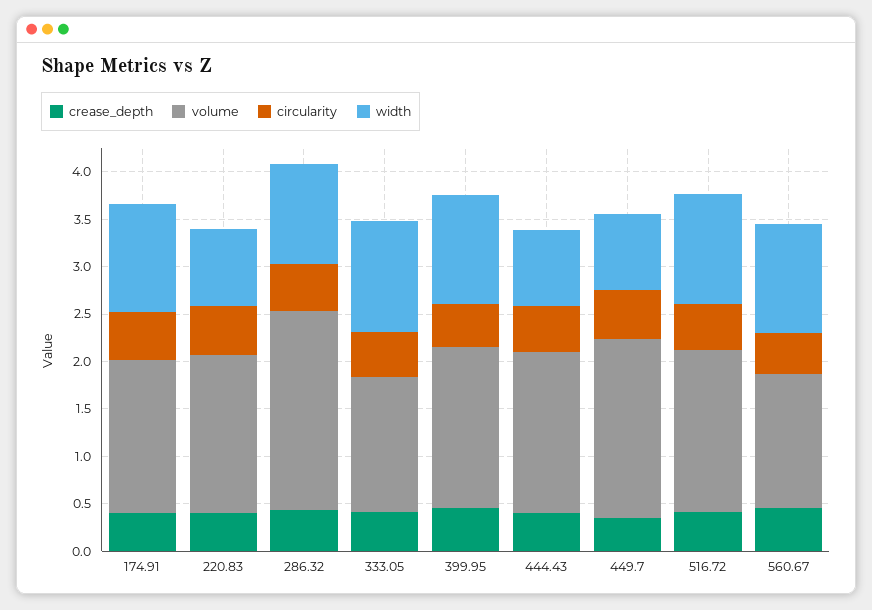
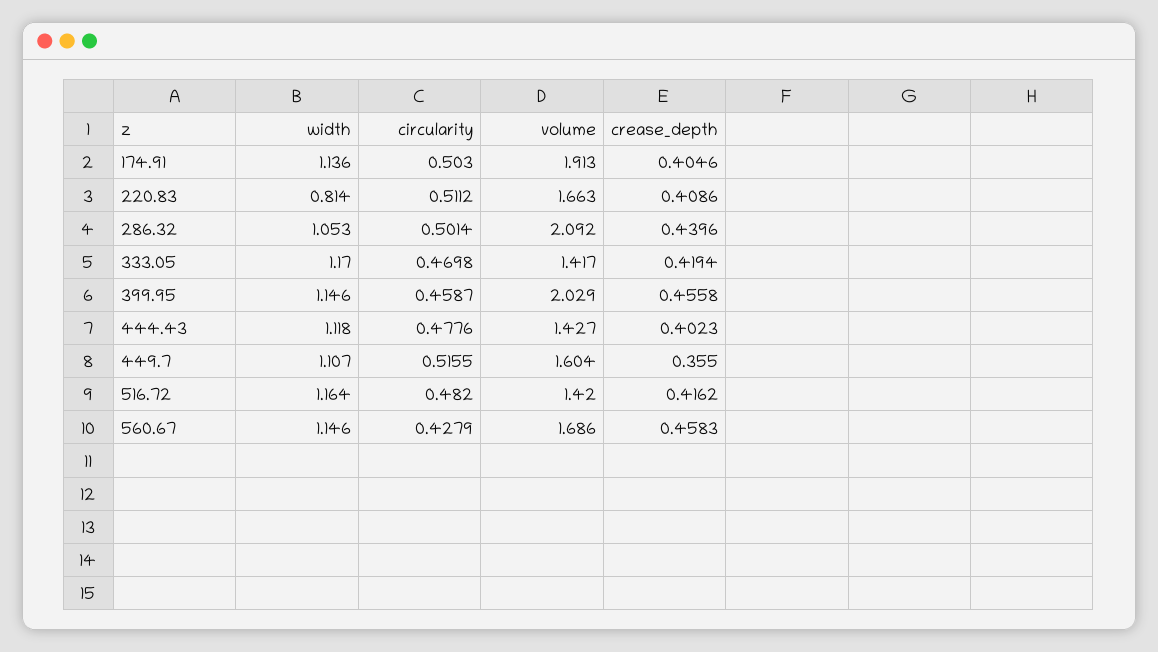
volume, 174.91: 1.6 -> 1.913
volume, 399.95: 1.7 -> 2.029
volume, 444.43: 1.7 -> 1.427
width, 444.43: 0.8 -> 1.118
volume, 449.7: 1.9 -> 1.604
width, 449.7: 0.8 -> 1.107
volume, 516.72: 1.7 -> 1.42
volume, 560.67: 1.4 -> 1.686

